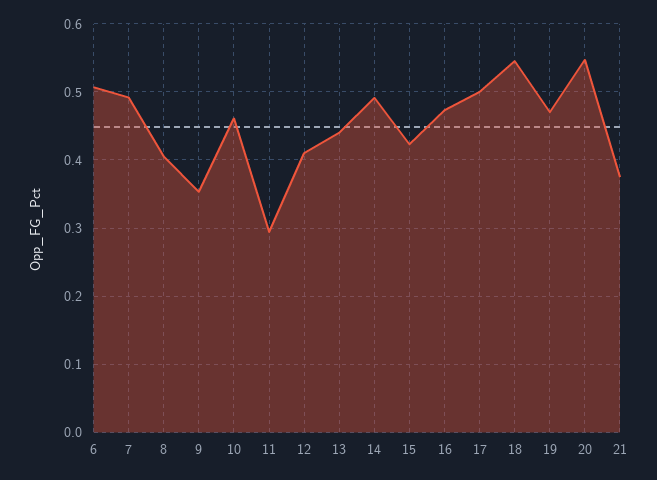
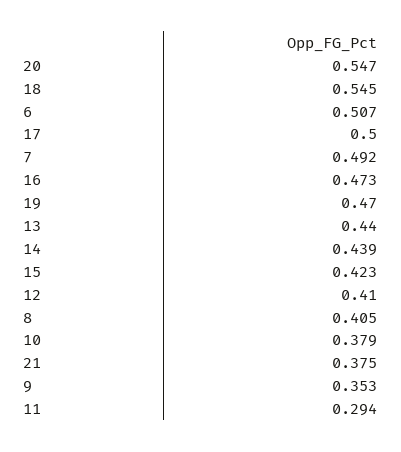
10: 0.46 -> 0.379
14: 0.49 -> 0.439

